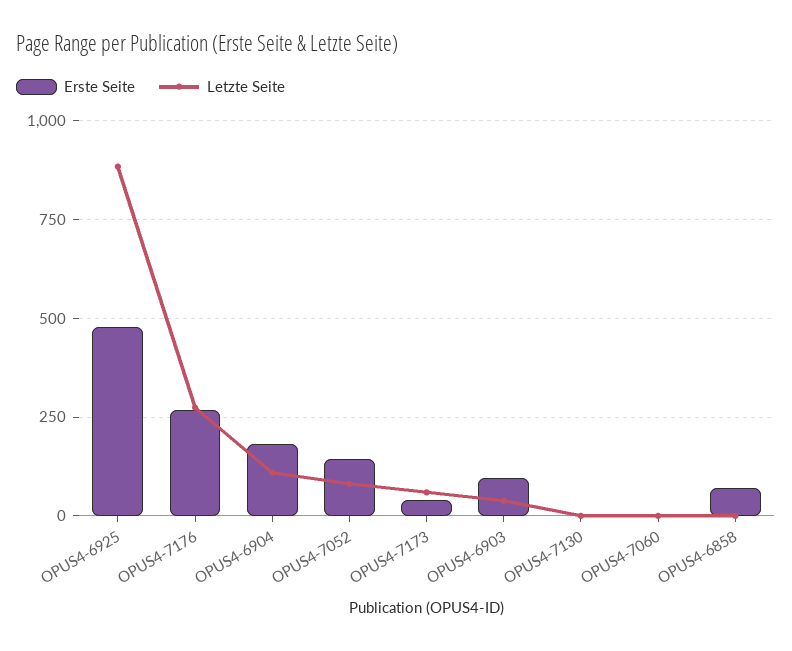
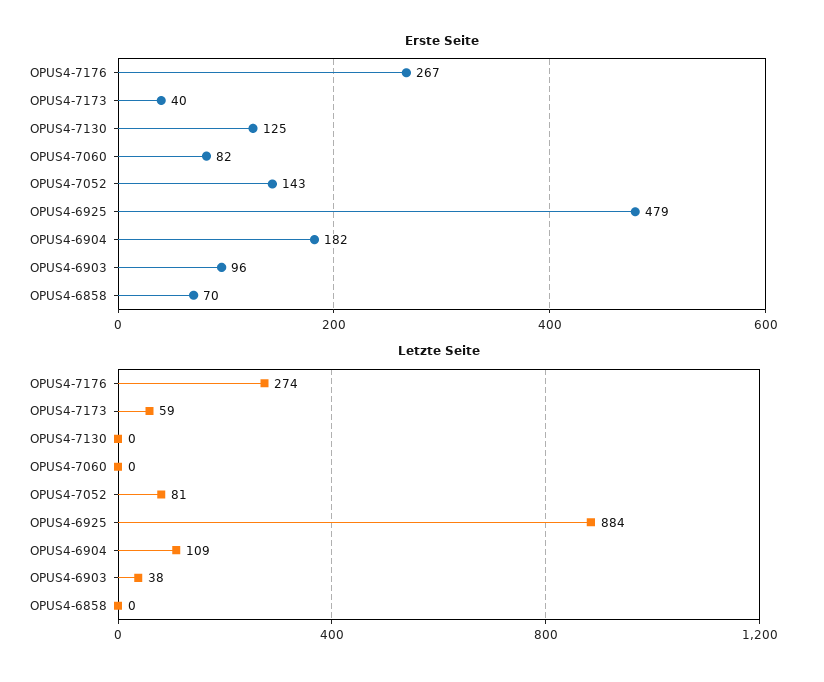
Erste Seite, OPUS4-7130: 0 -> 125
Erste Seite, OPUS4-7060: 0 -> 82

